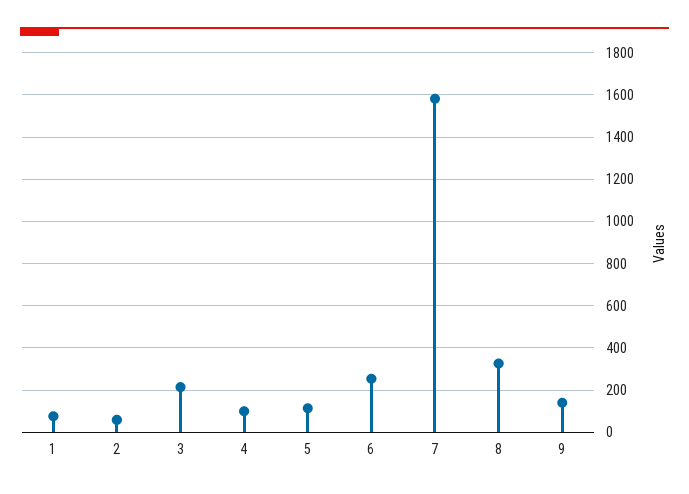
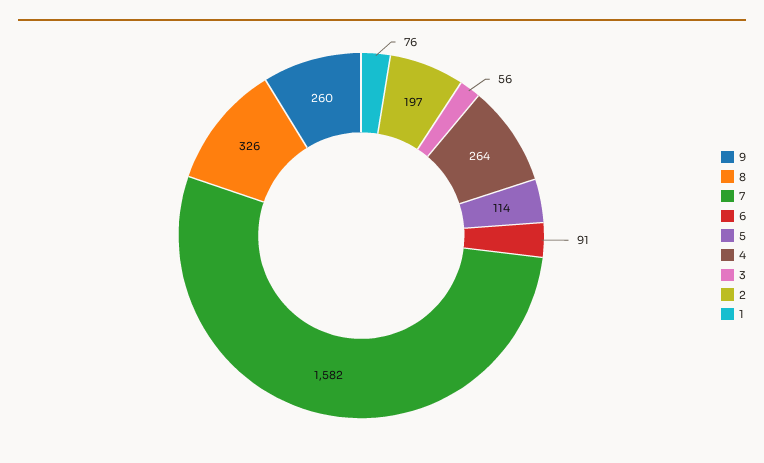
2: 50 -> 197
3: 200 -> 56
4: 100 -> 264
6: 250 -> 91
9: 150 -> 260

